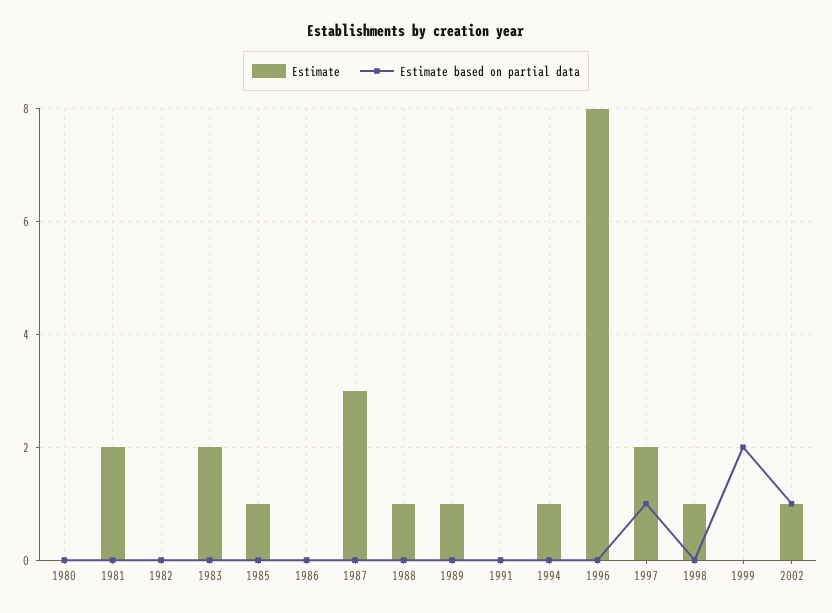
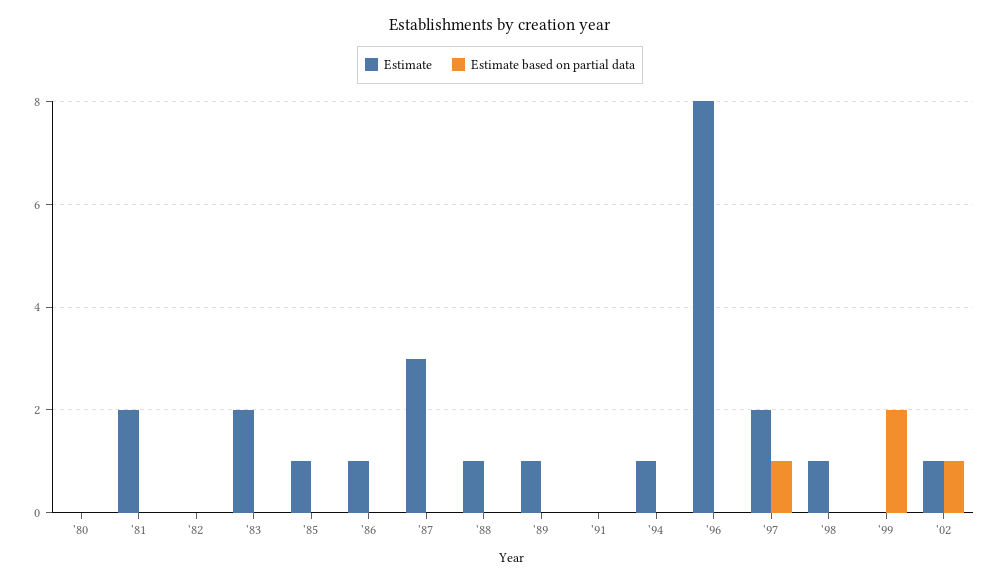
Estimate, 1986: 0 -> 1

